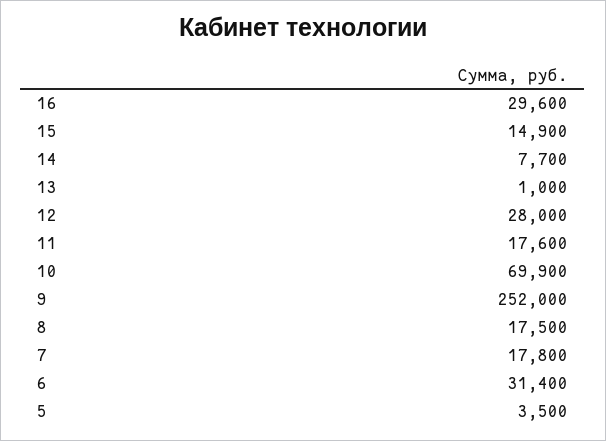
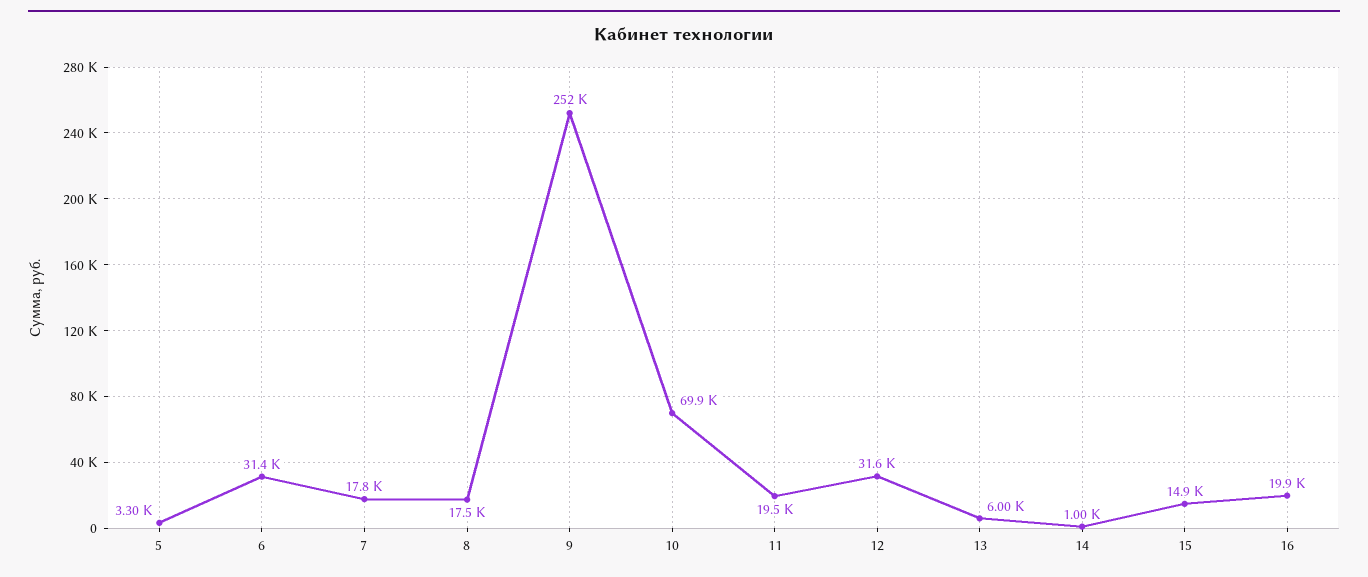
16: 29600 -> 19900
14: 7700 -> 1000
13: 1000 -> 6000
12: 28000 -> 31600
11: 17600 -> 19500
5: 3500 -> 3300

